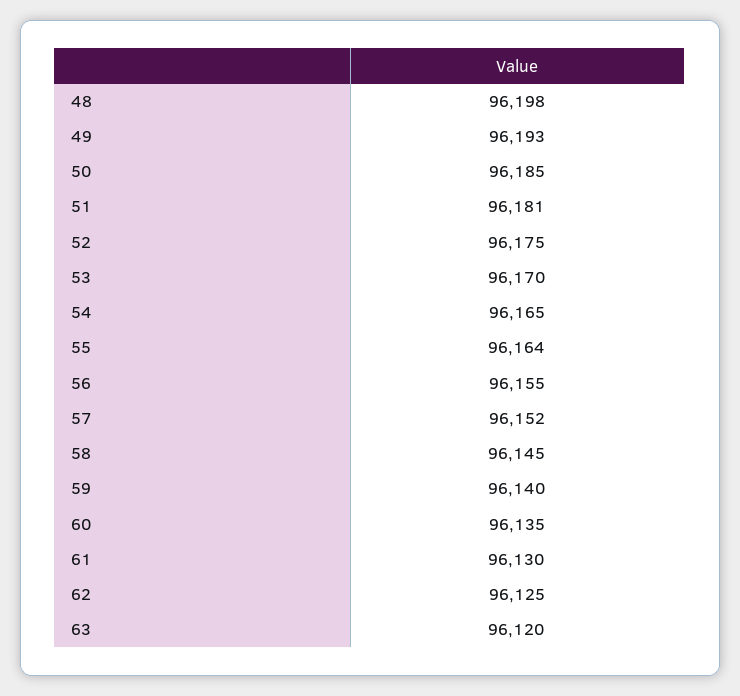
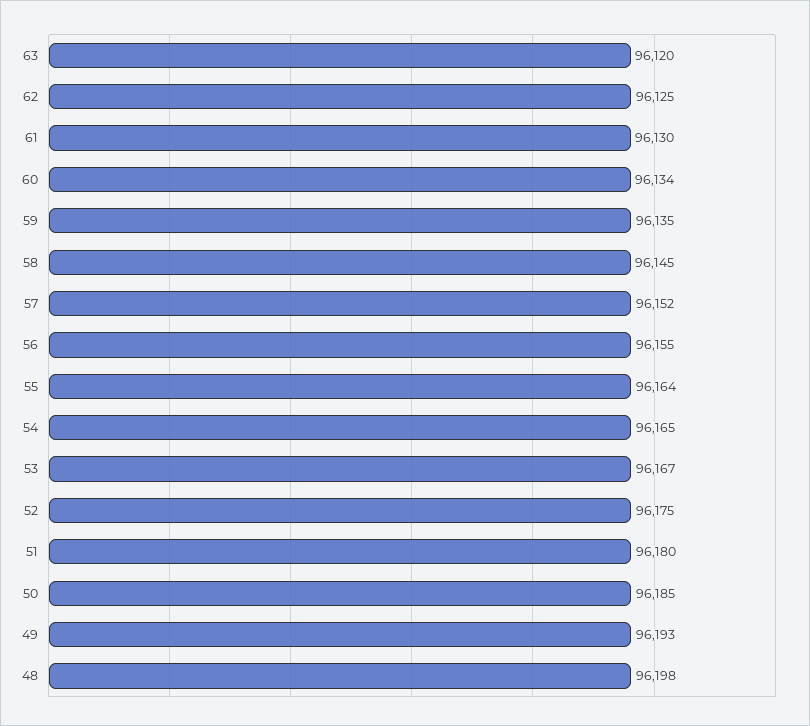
51: 96181 -> 96180
53: 96170 -> 96167
59: 96140 -> 96135
60: 96135 -> 96134

